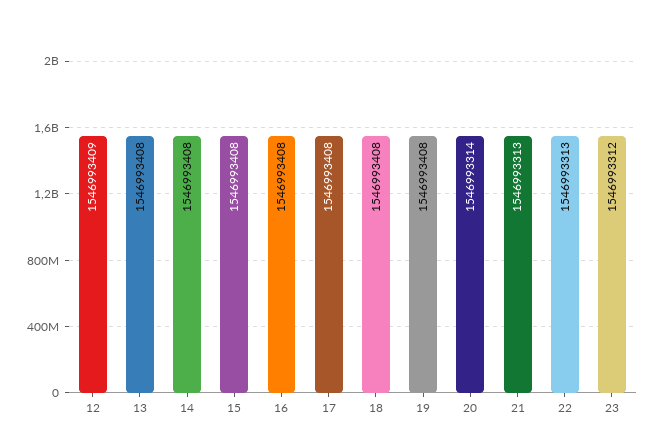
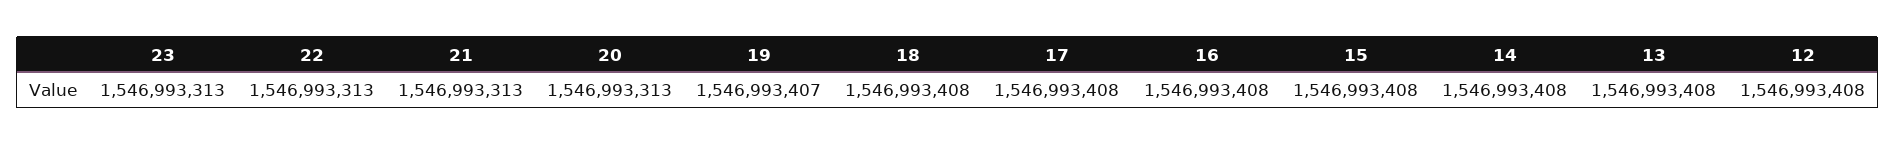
12: 1546993409 -> 1546993408
19: 1546993408 -> 1546993407
20: 1546993314 -> 1546993313
23: 1546993312 -> 1546993313

